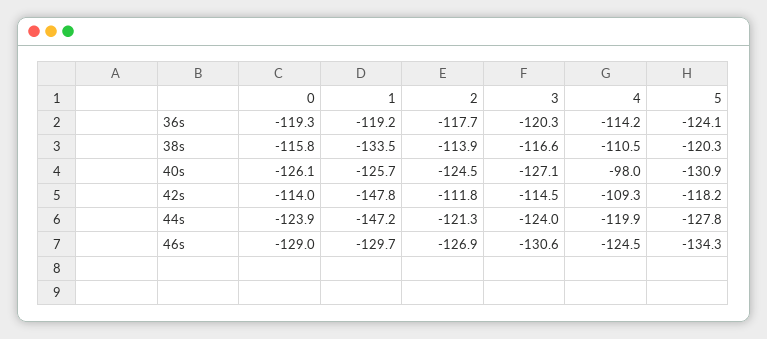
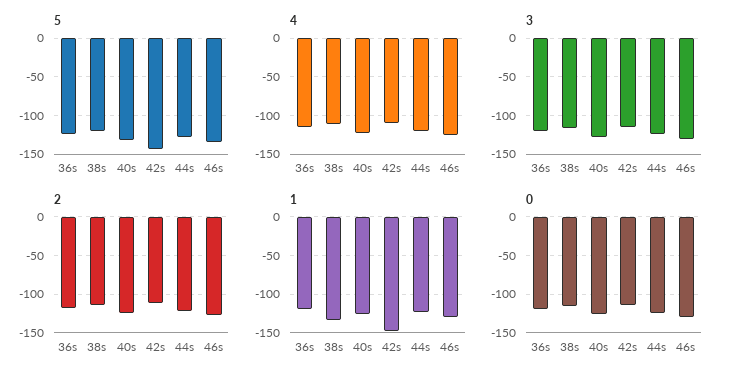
4, 40s: -98 -> -120
5, 42s: -118.2 -> -140
1, 44s: -147.2 -> -120

